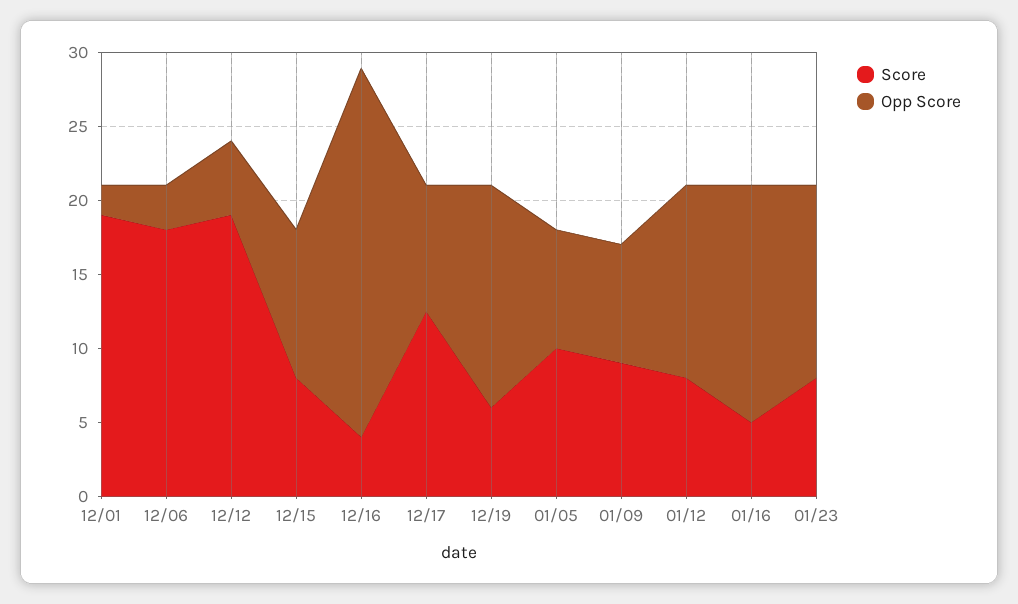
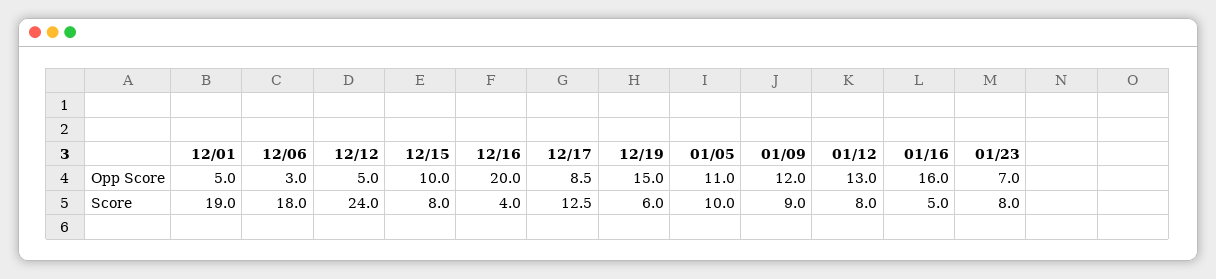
Opp Score, 12/01: 2 -> 5
Score, 12/12: 19 -> 24
Opp Score, 12/16: 25 -> 20
Opp Score, 01/05: 8 -> 11
Opp Score, 01/09: 8 -> 12
Opp Score, 01/23: 13 -> 7

